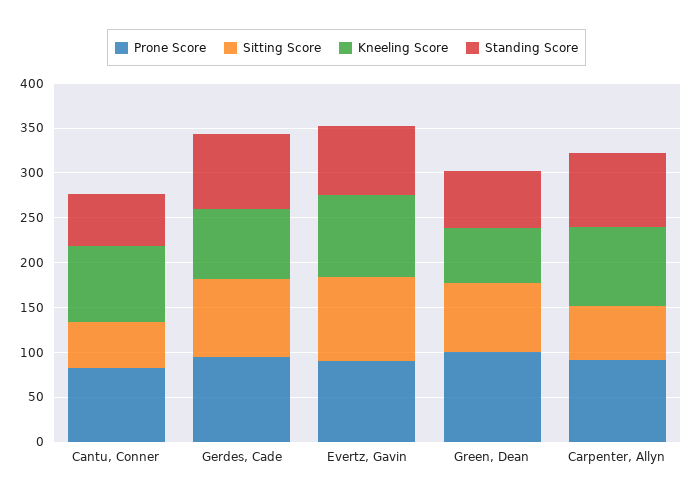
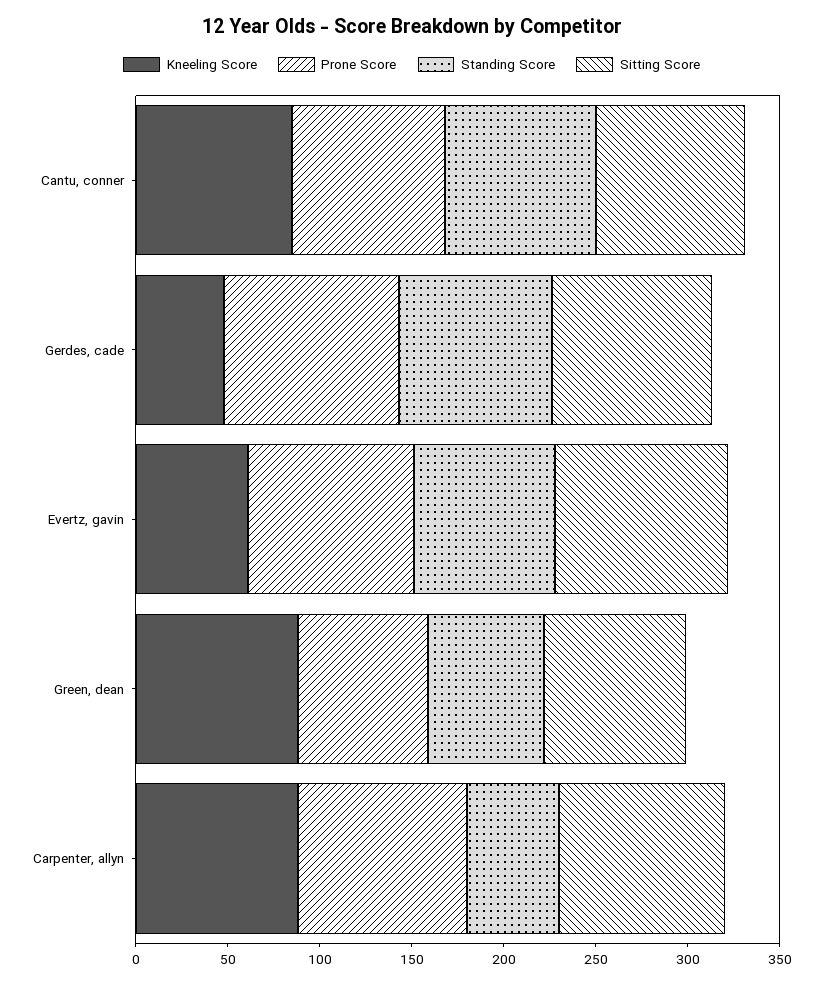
Sitting Score, Cantu, Conner: 50 -> 80
Standing Score, Cantu, Conner: 60 -> 80
Kneeling Score, Gerdes, Cade: 80 -> 50
Kneeling Score, Evertz, Gavin: 90 -> 60
Prone Score, Green, Dean: 100 -> 70
Kneeling Score, Green, Dean: 60 -> 90
Sitting Score, Carpenter, Allyn: 60 -> 90
Standing Score, Carpenter, Allyn: 80 -> 50

